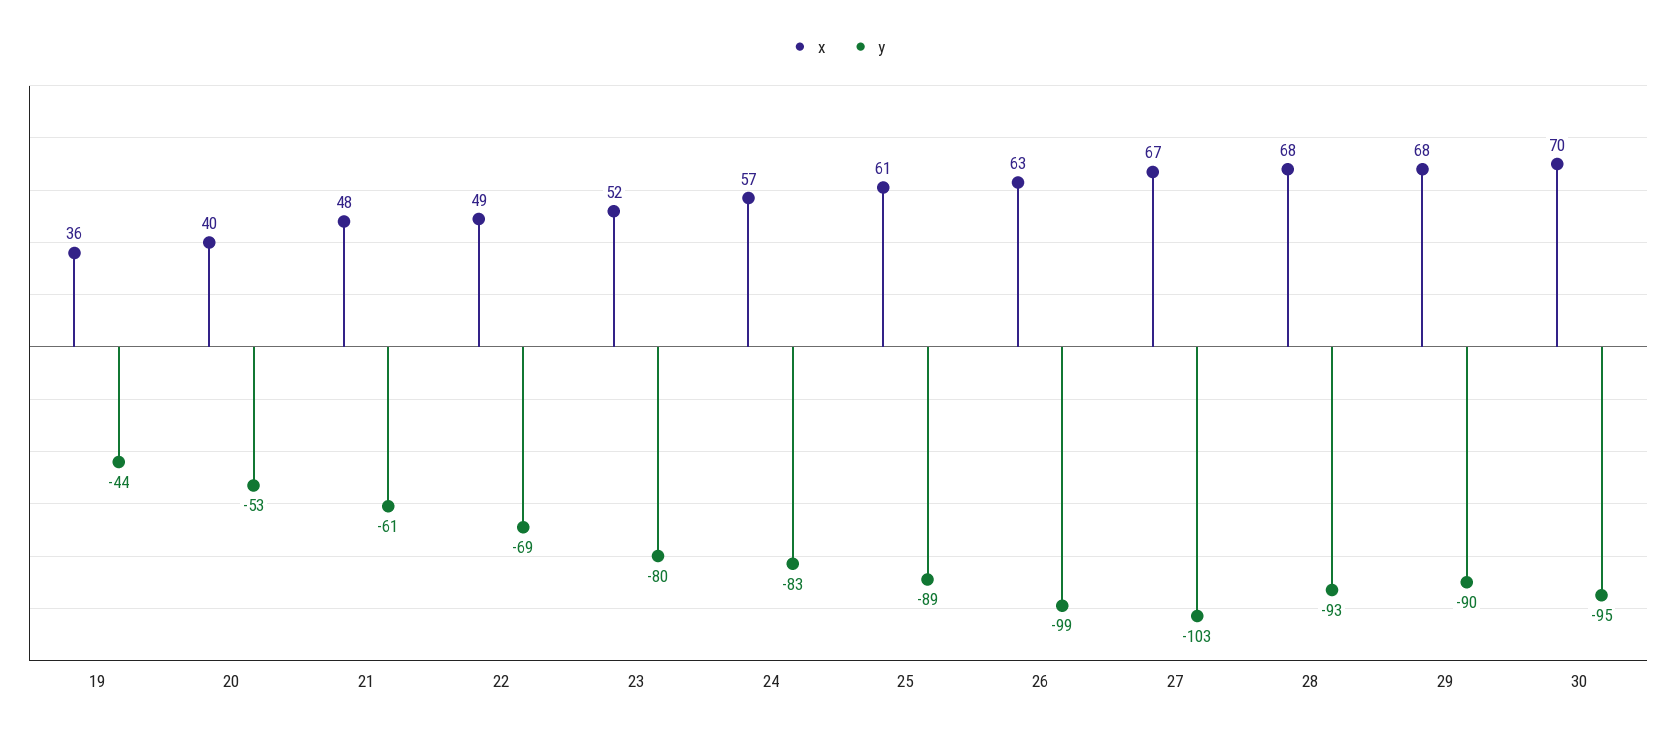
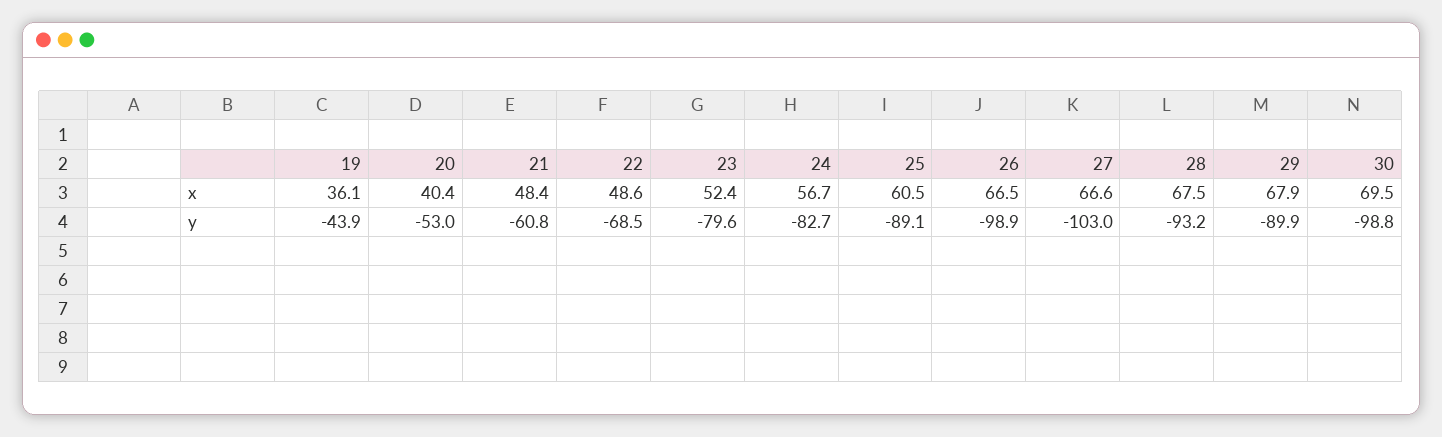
x, 26: 63 -> 66.5
y, 30: -95 -> -98.8

